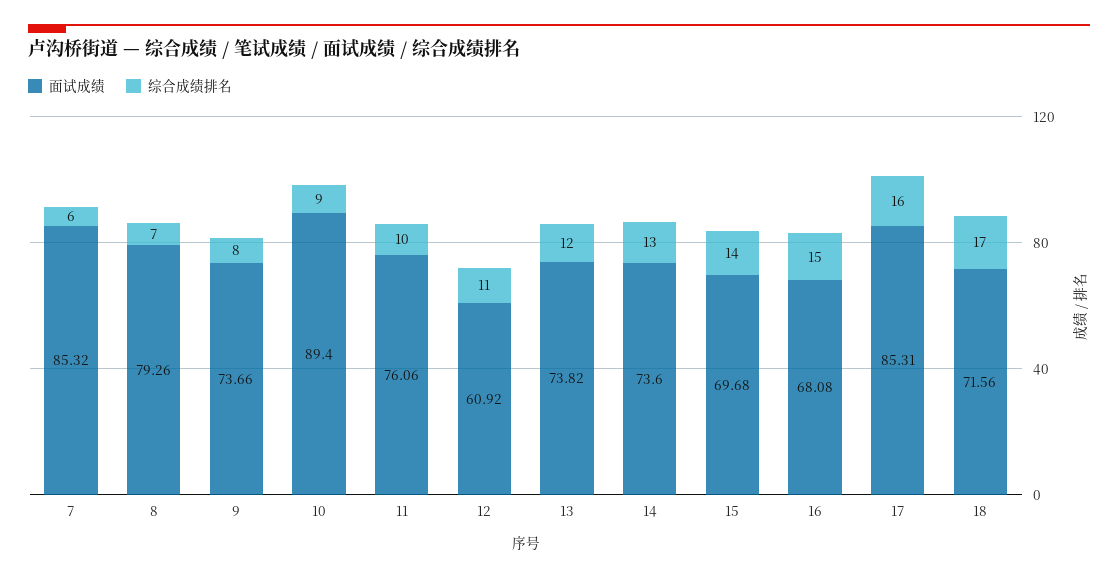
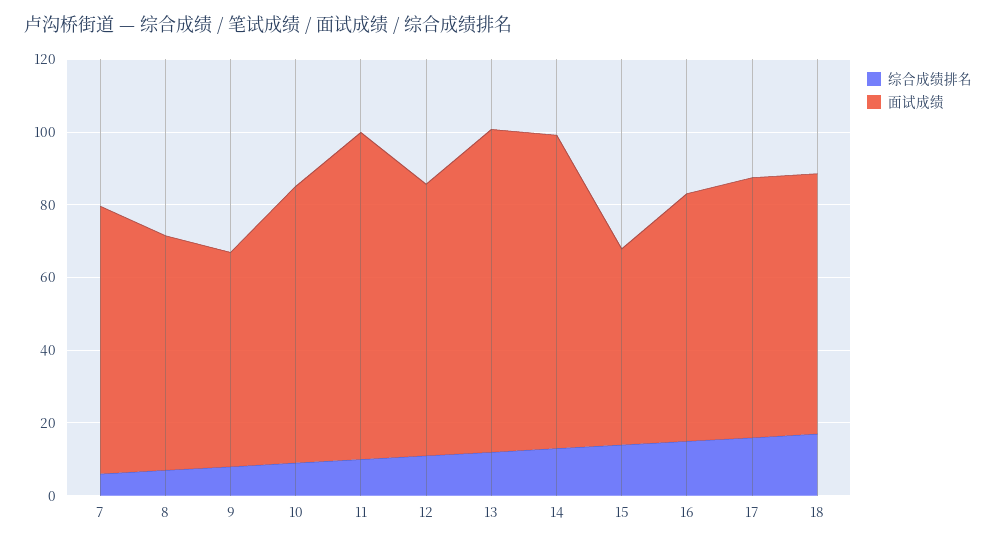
面试成绩, 7: 85.32 -> 75
面试成绩, 8: 79.26 -> 65
面试成绩, 9: 73.66 -> 60
面试成绩, 10: 89.4 -> 75
面试成绩, 11: 76.06 -> 90
面试成绩, 12: 60.92 -> 75
面试成绩, 13: 73.82 -> 90
面试成绩, 14: 73.6 -> 85
面试成绩, 15: 69.68 -> 55
面试成绩, 17: 85.31 -> 70

